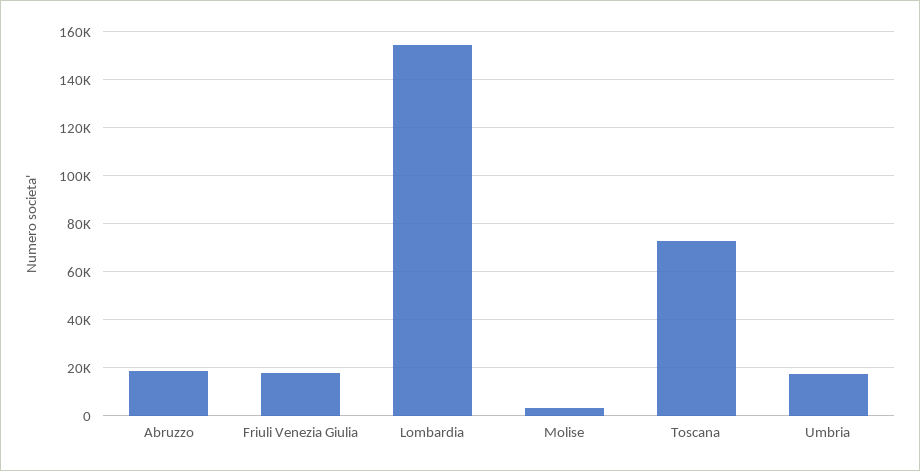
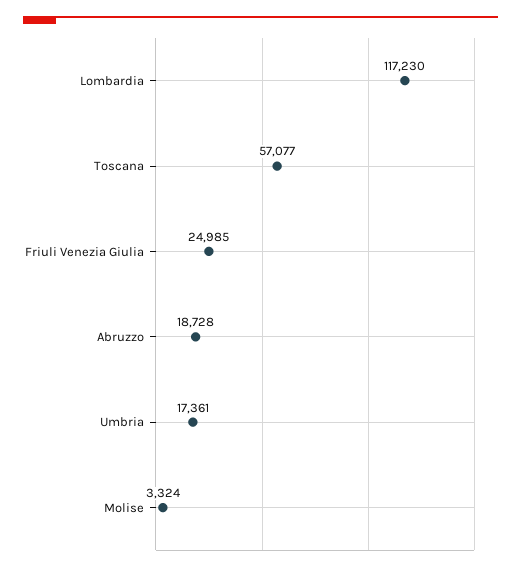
Friuli Venezia Giulia: 17500 -> 24985
Lombardia: 155000 -> 117230
Toscana: 72500 -> 57077

